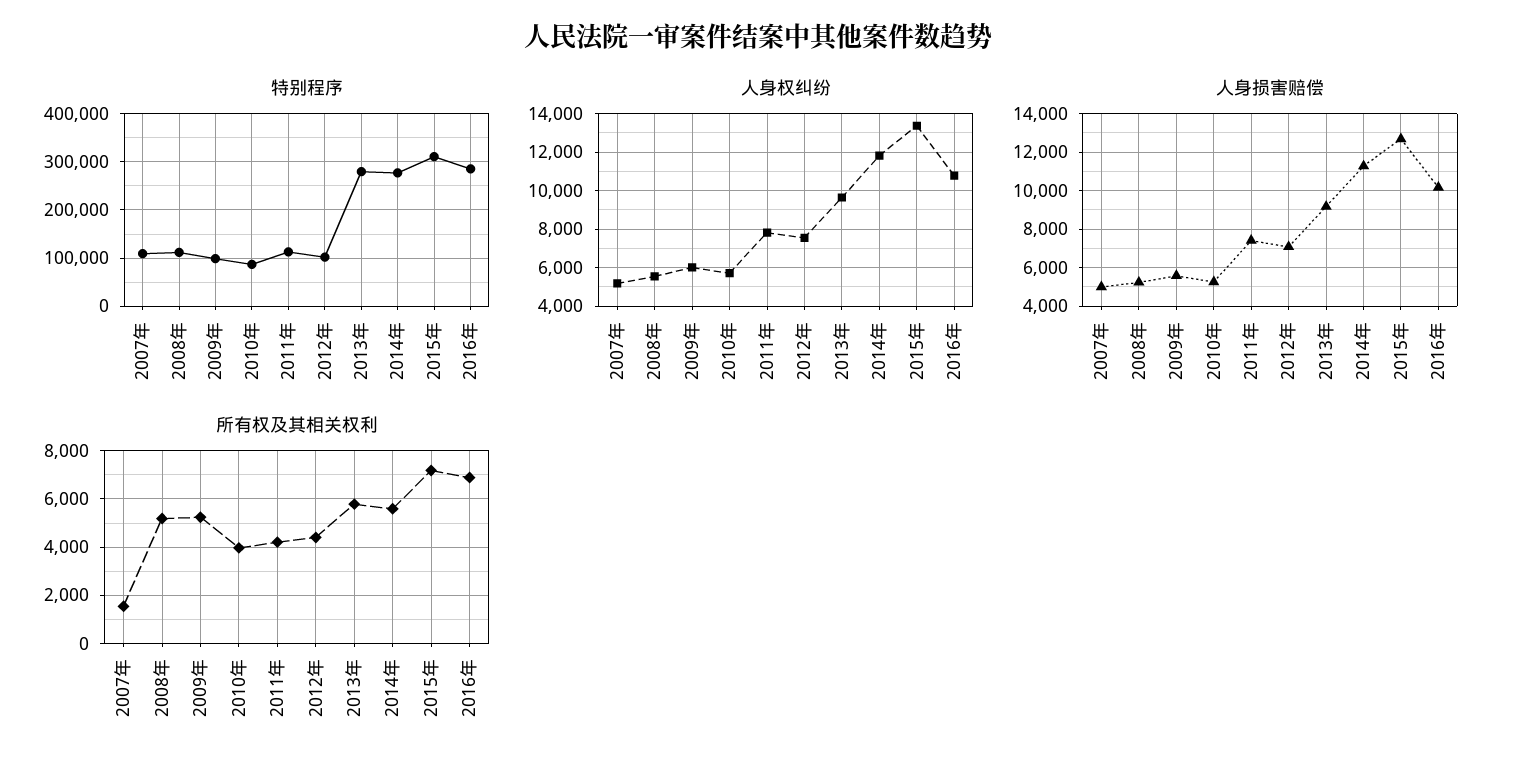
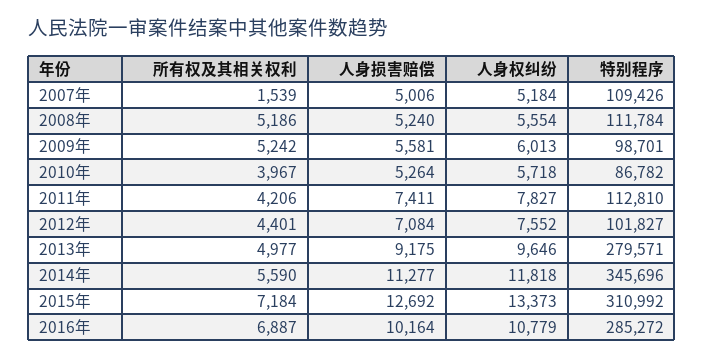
特别程序, 2014年: 280000 -> 345696
所有权及其相关权利, 2013年: 5750 -> 4977

